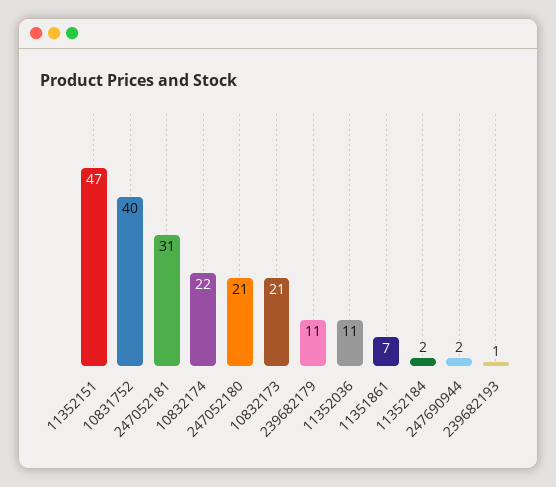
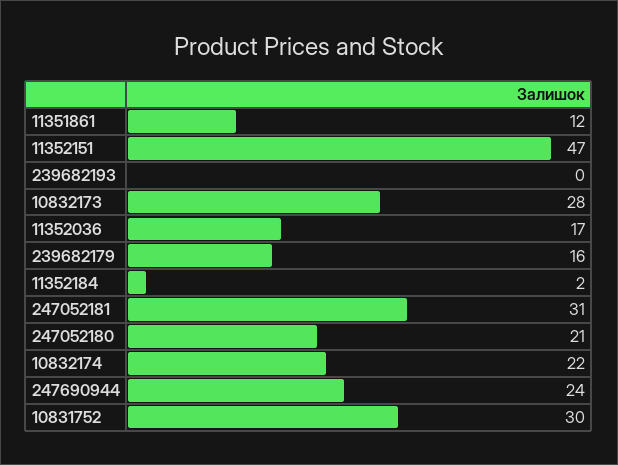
10831752: 40 -> 30
10832173: 21 -> 28
239682179: 11 -> 16
11352036: 11 -> 17
11351861: 7 -> 12
247690944: 2 -> 24
239682193: 1 -> 0

